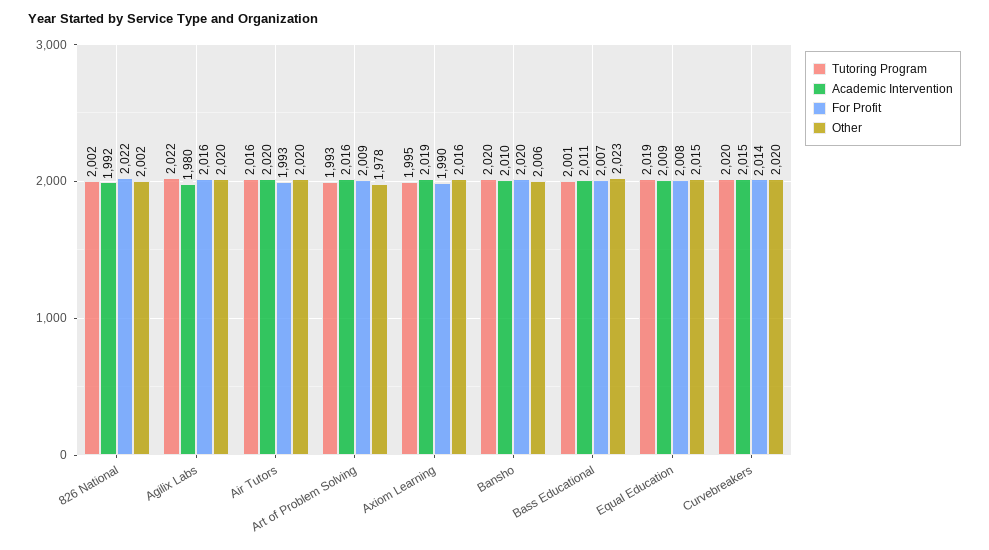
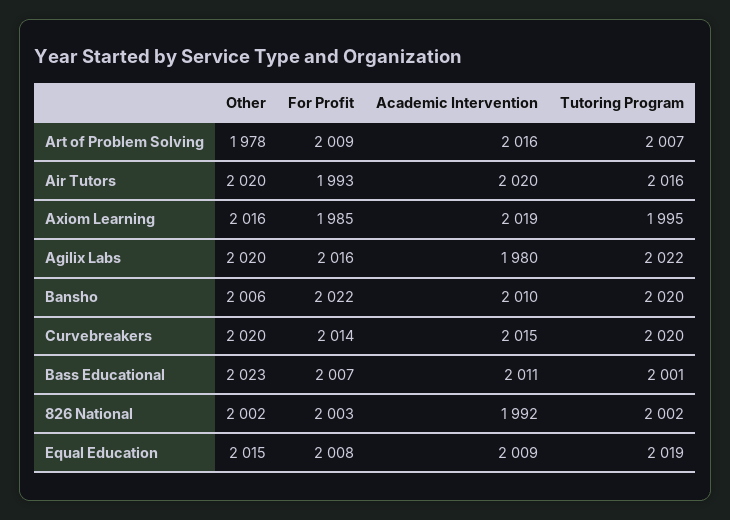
For Profit, 826 National: 2022 -> 2003
Tutoring Program, Art of Problem Solving: 1993 -> 2007
For Profit, Axiom Learning: 1990 -> 1985
For Profit, Bansho: 2020 -> 2022

